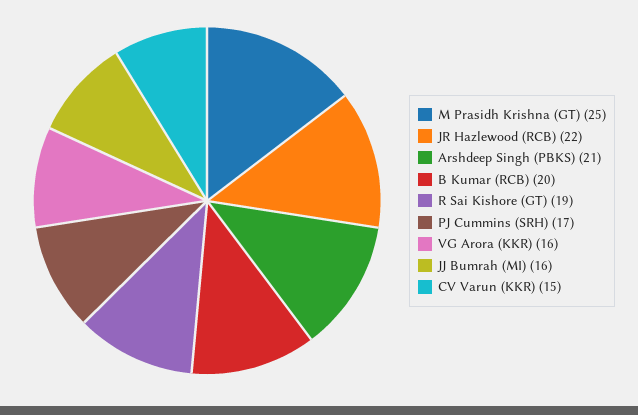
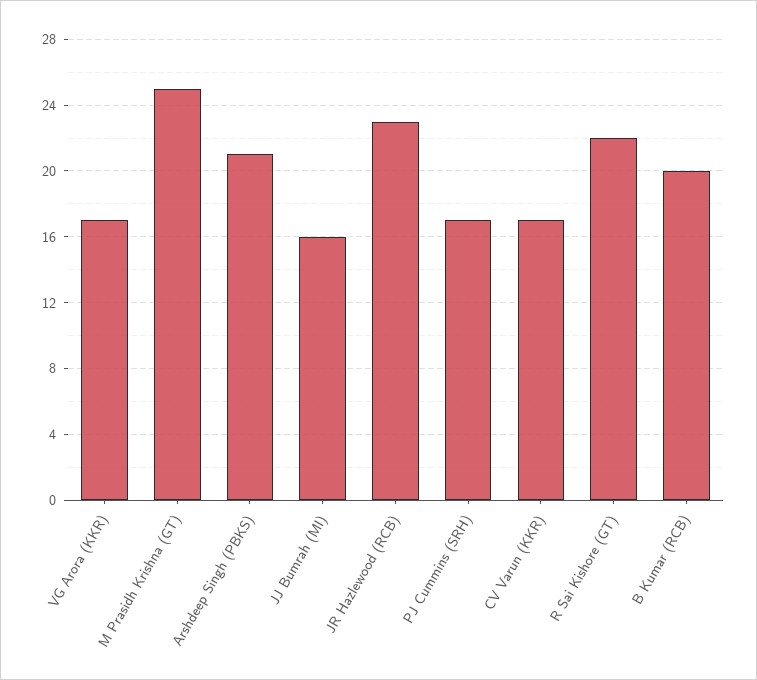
JR Hazlewood (RCB): 22 -> 23
R Sai Kishore (GT): 19 -> 22
VG Arora (KKR): 16 -> 17
CV Varun (KKR): 15 -> 17

